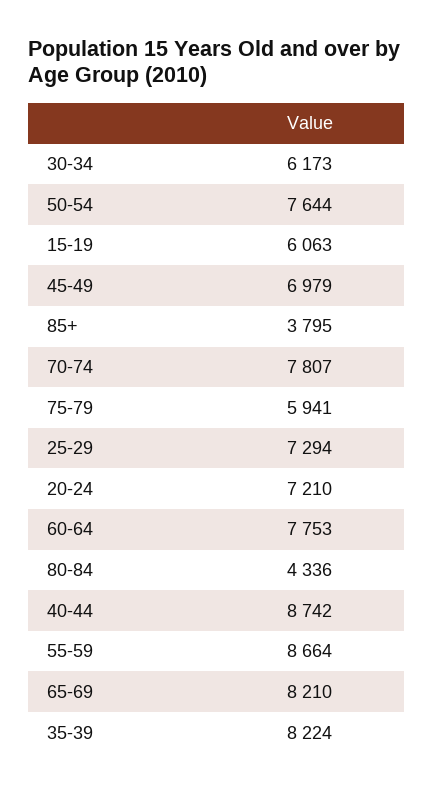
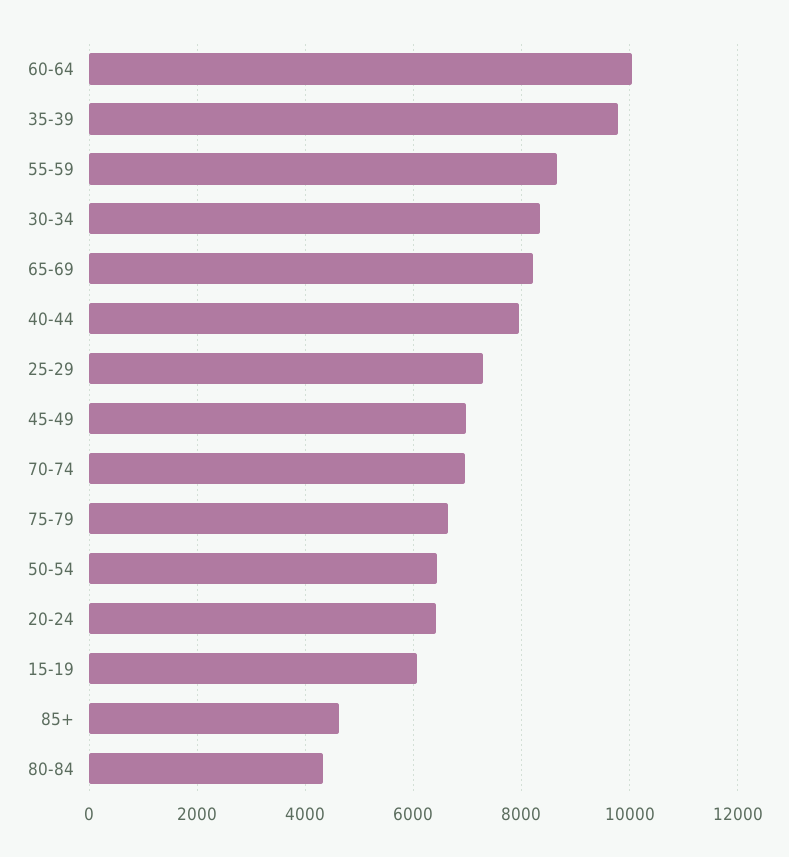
30-34: 6173 -> 8400
50-54: 7644 -> 6400
85+: 3795 -> 4600
70-74: 7807 -> 7000
75-79: 5941 -> 6600
20-24: 7210 -> 6400
60-64: 7753 -> 10000
40-44: 8742 -> 8000
35-39: 8224 -> 9800

